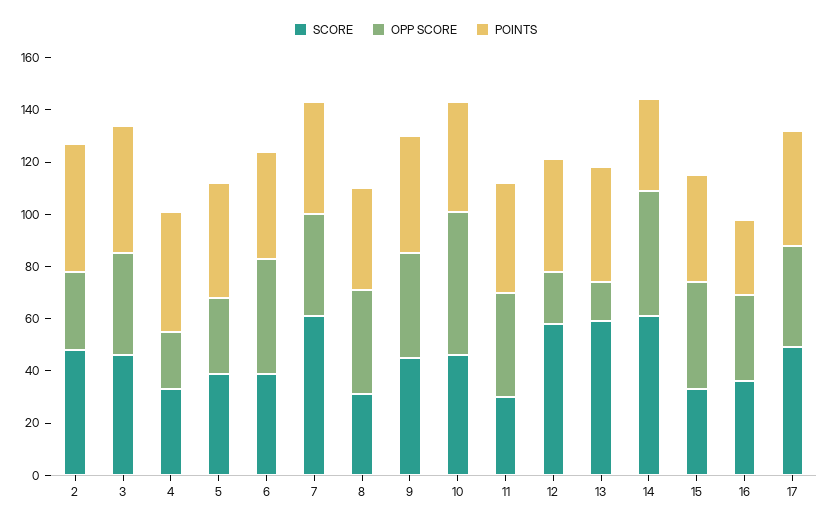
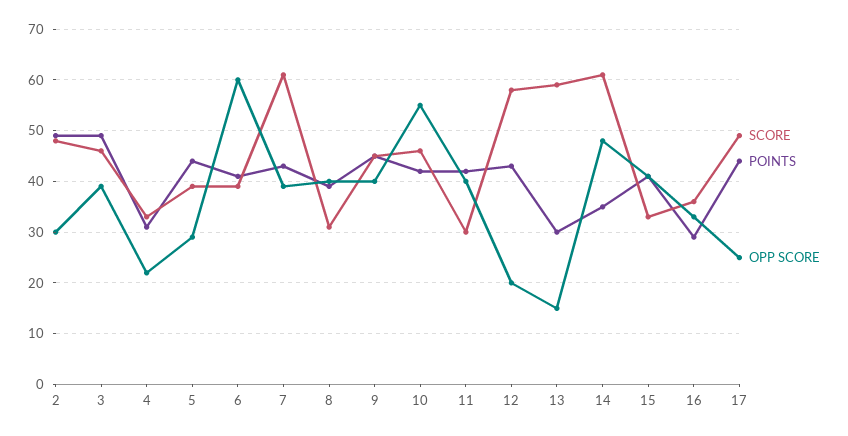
POINTS, 4: 45 -> 30
OPP SCORE, 6: 45 -> 60
POINTS, 13: 45 -> 30
OPP SCORE, 17: 40 -> 25

